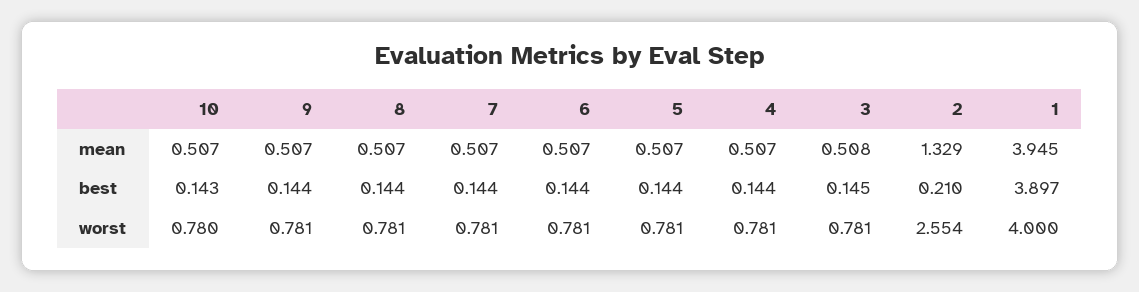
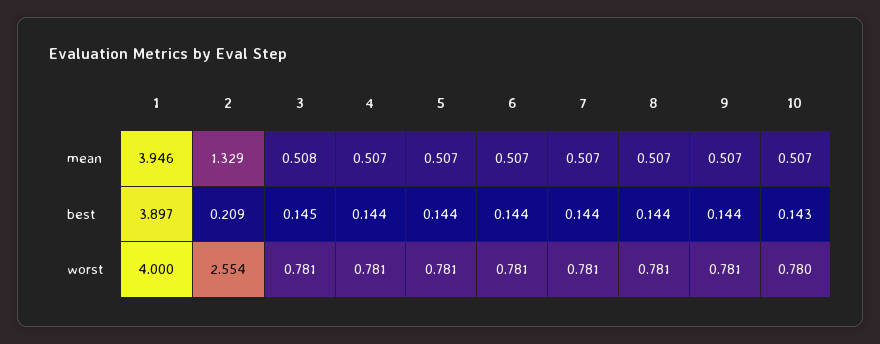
1, mean: 3.945 -> 3.946
2, best: 0.21 -> 0.209

